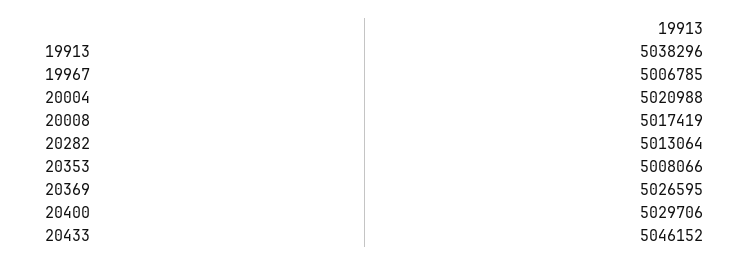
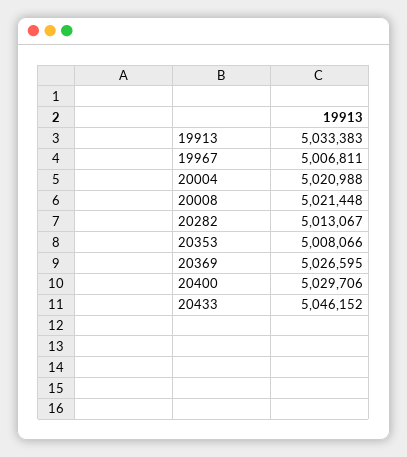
19913: 5038296 -> 5033383
19967: 5006785 -> 5006811
20008: 5017419 -> 5021448
20282: 5013064 -> 5013067

